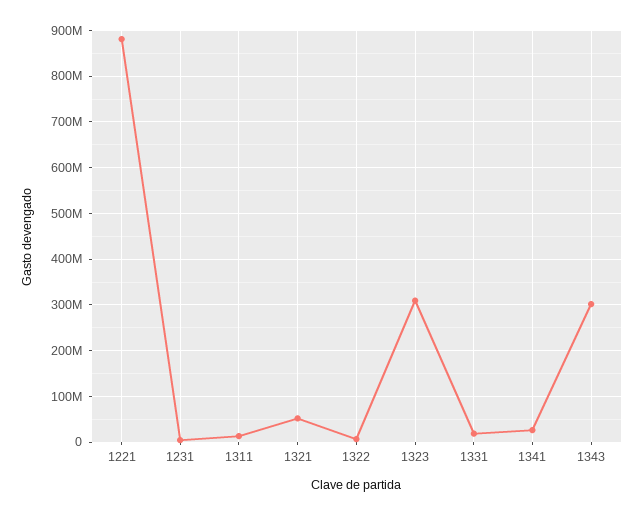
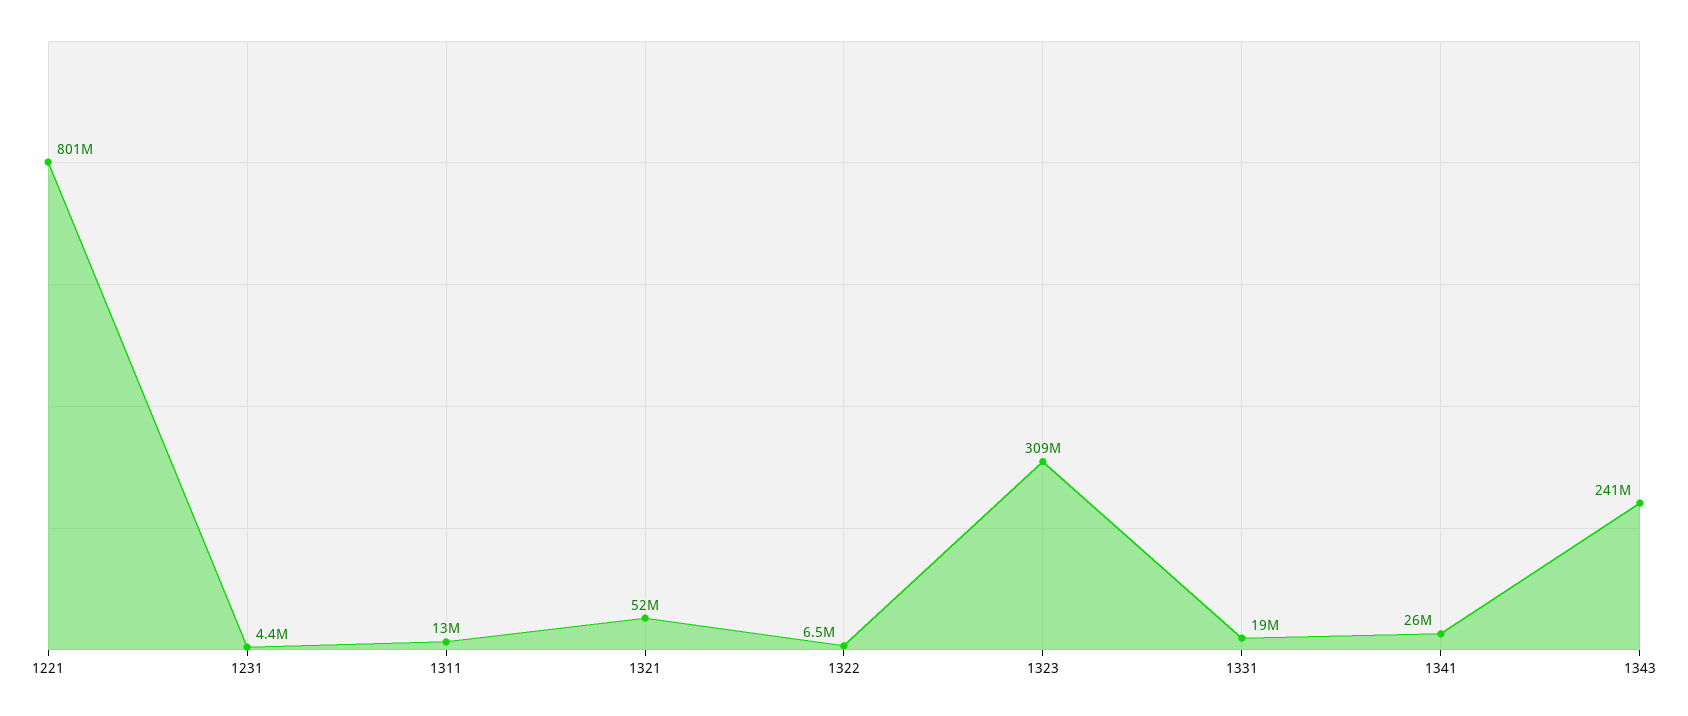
1221: 880000000 -> 801000000
1343: 300000000 -> 241000000

